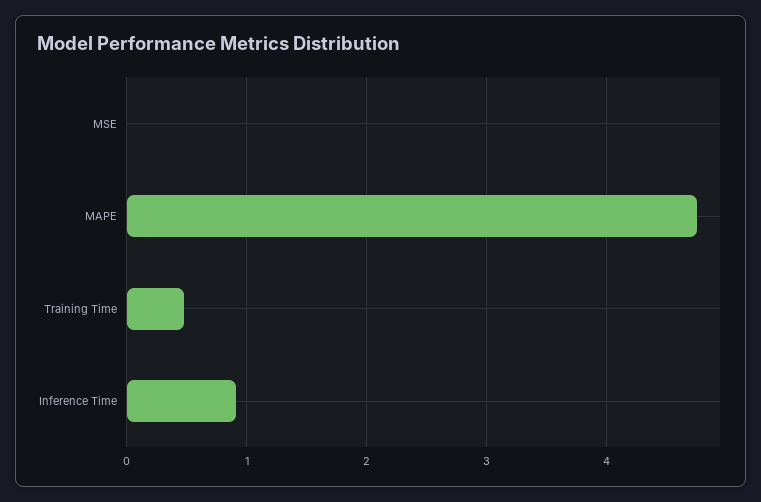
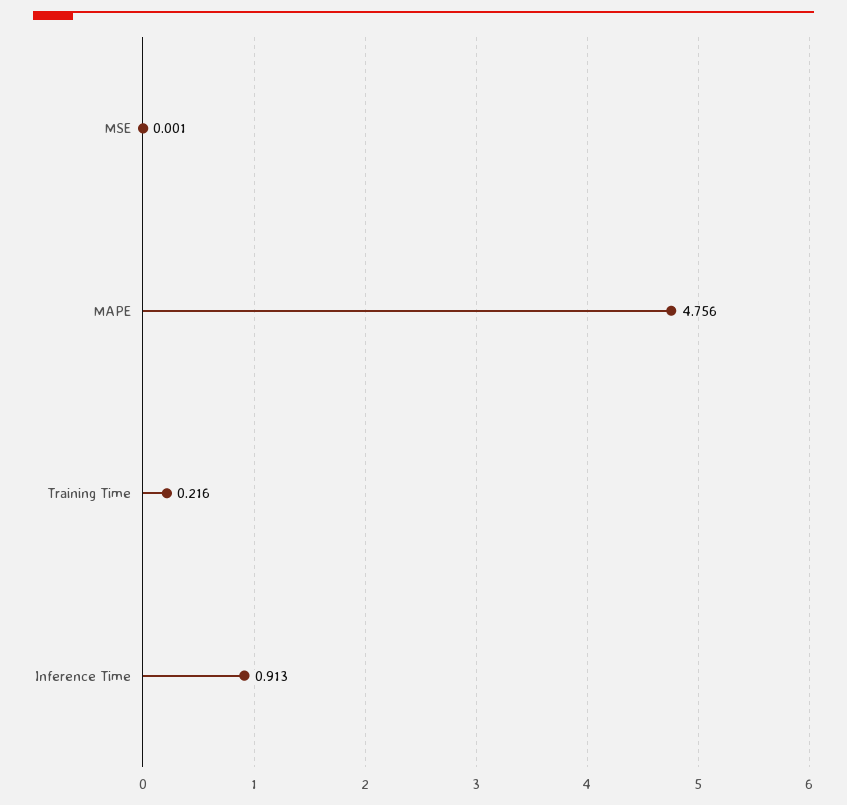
Training Time: 0.5 -> 0.216

